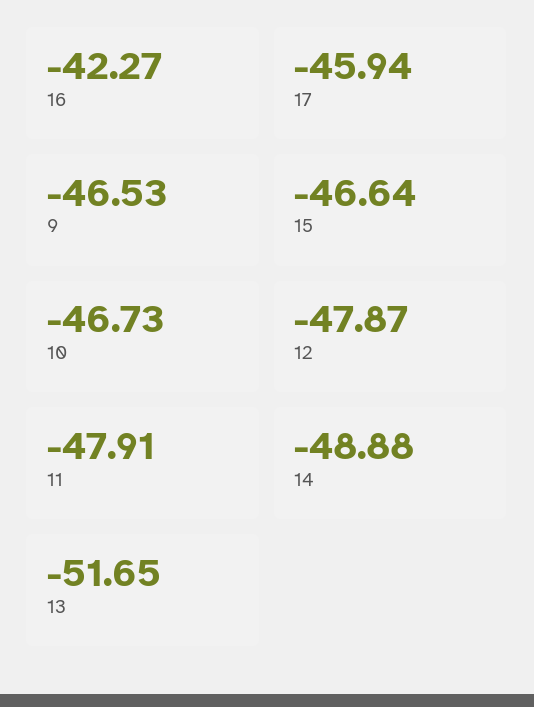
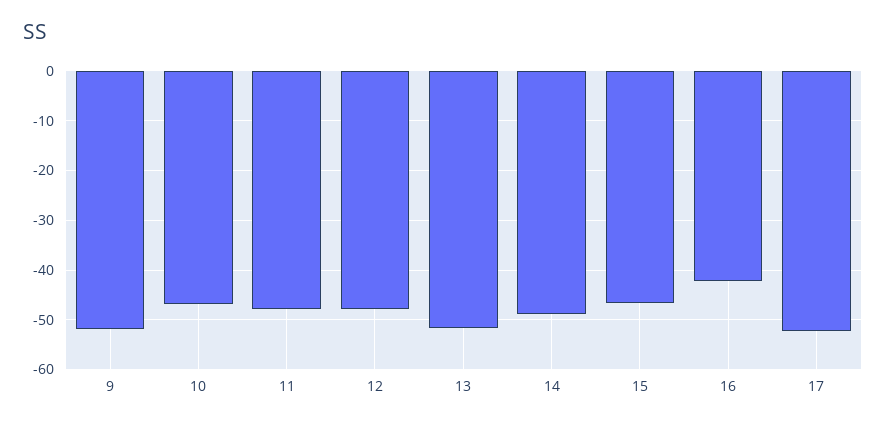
17: -45.94 -> -52
9: -46.53 -> -52

